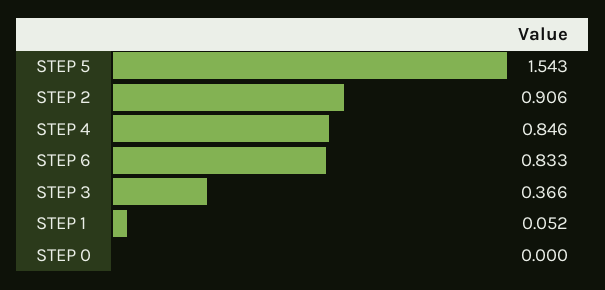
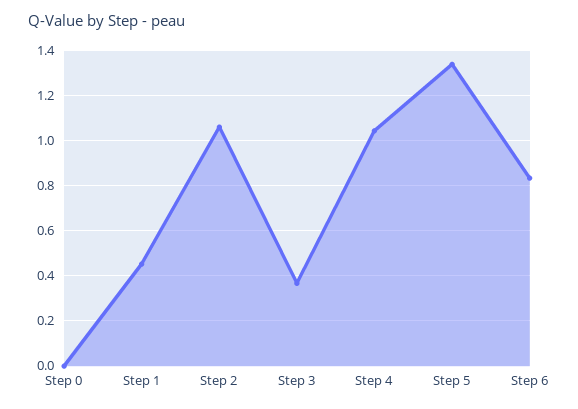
STEP 5: 1.543 -> 1.35
STEP 2: 0.906 -> 1.05
STEP 4: 0.846 -> 1.05
STEP 1: 0.052 -> 0.45

